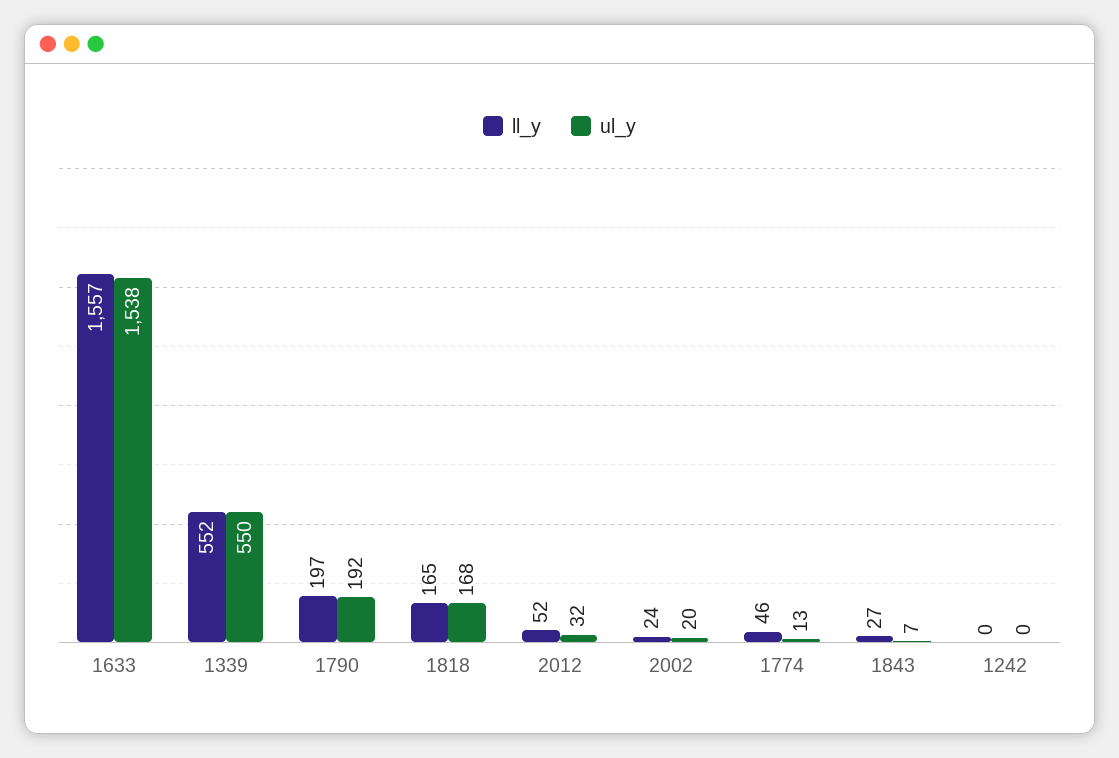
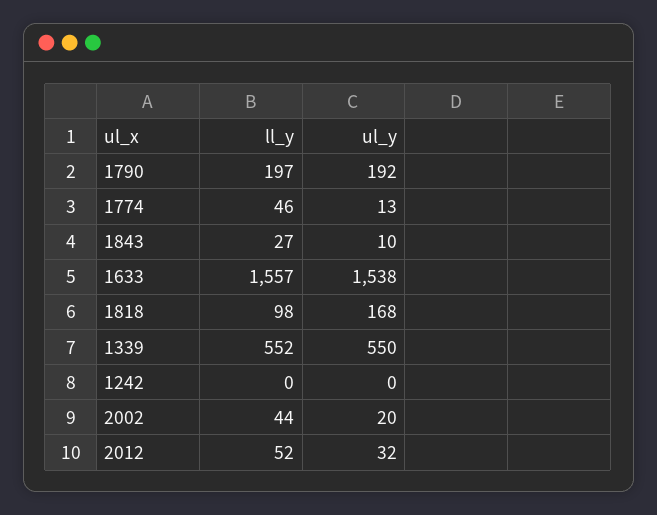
ll_y, 1818: 165 -> 98
ll_y, 2002: 24 -> 44
ul_y, 1843: 7 -> 10

